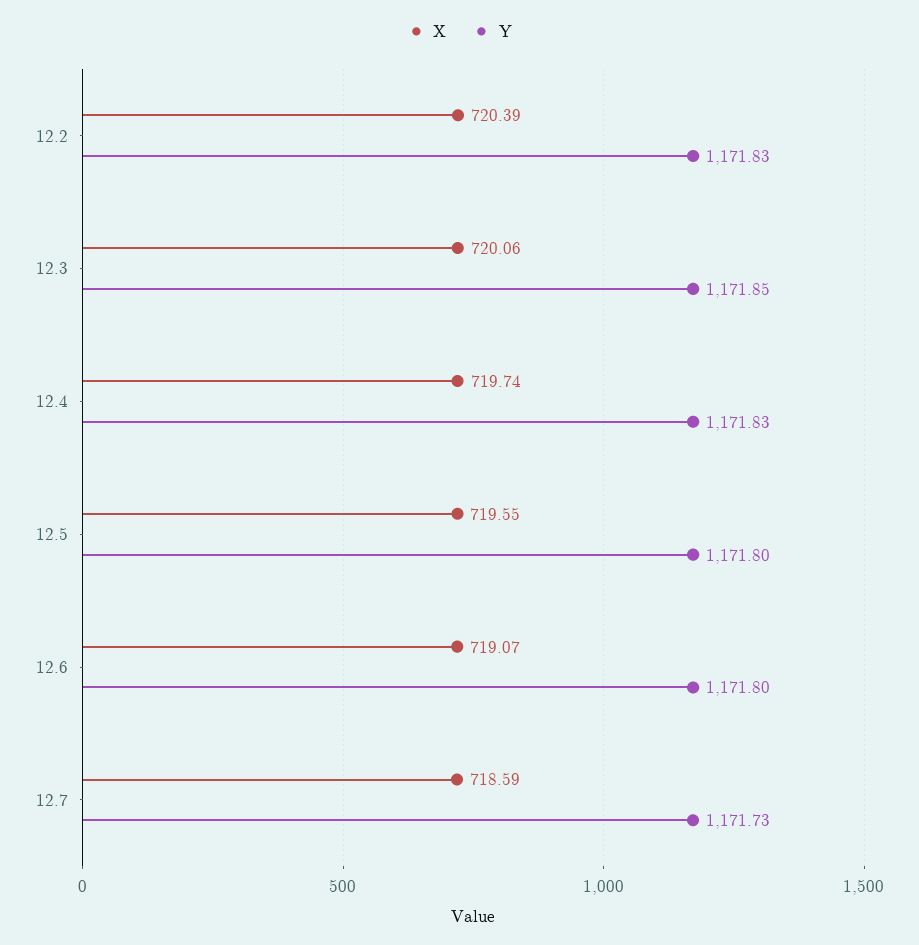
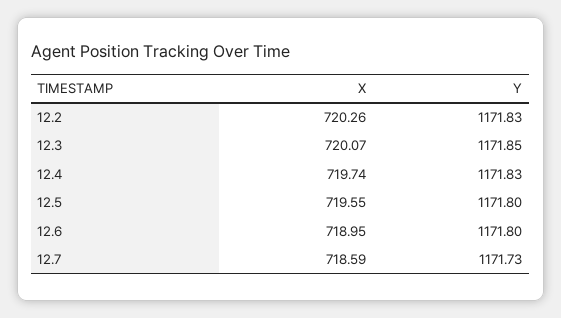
X, 12.2: 720.39 -> 720.26
X, 12.3: 720.06 -> 720.07
X, 12.6: 719.07 -> 718.95

